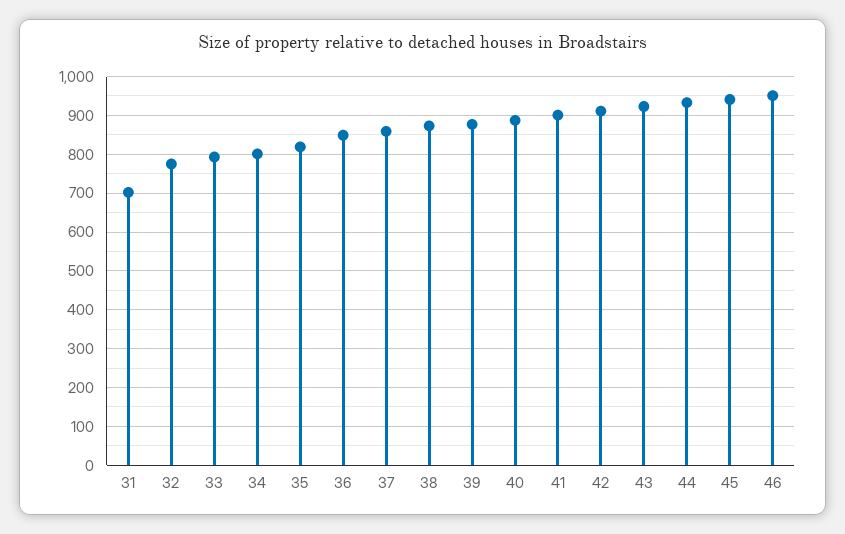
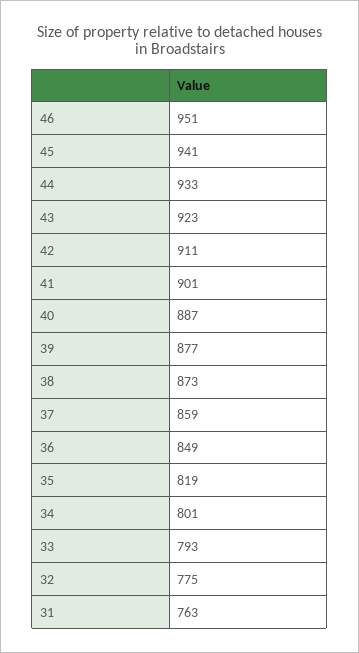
31: 700 -> 763

